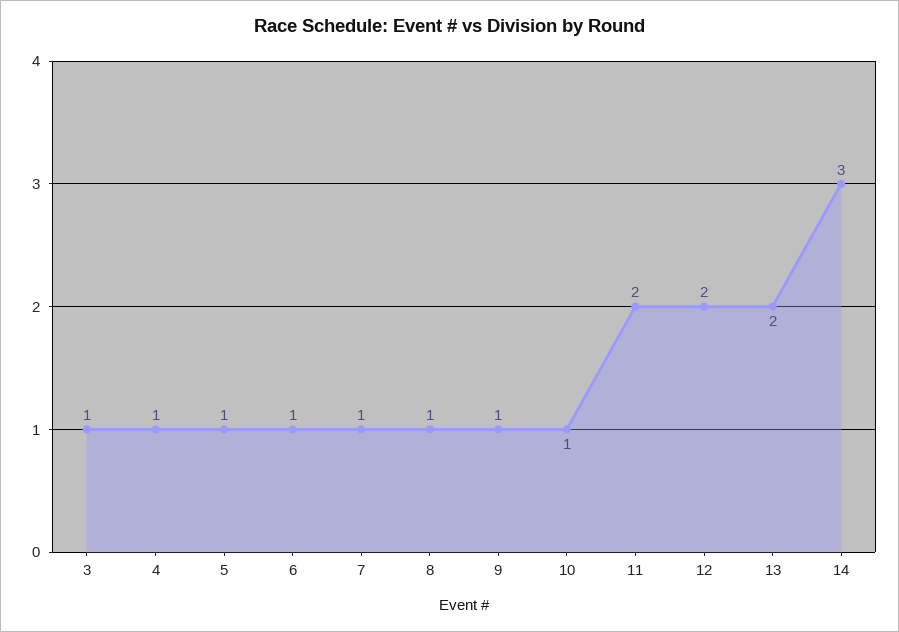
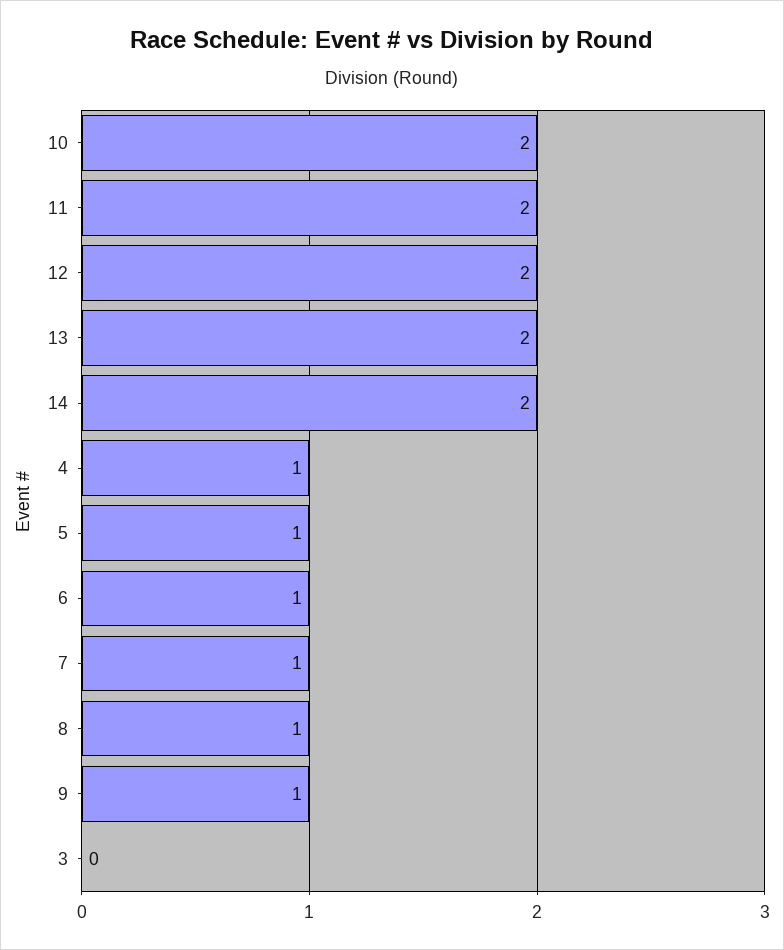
3: 1 -> 0
10: 1 -> 2
14: 3 -> 2

